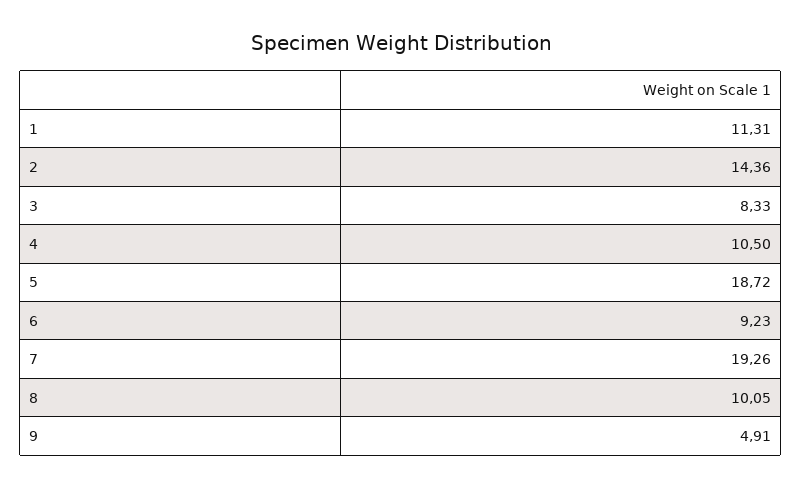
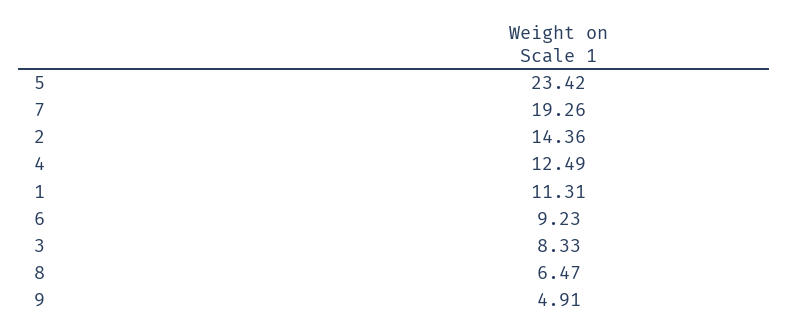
4: 10.5 -> 12.49
5: 18.72 -> 23.42
8: 10.05 -> 6.47

